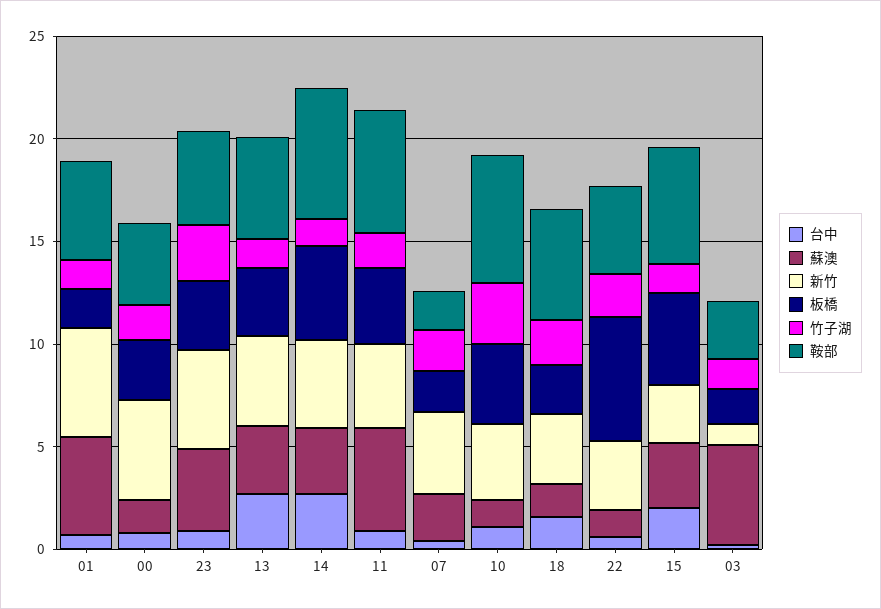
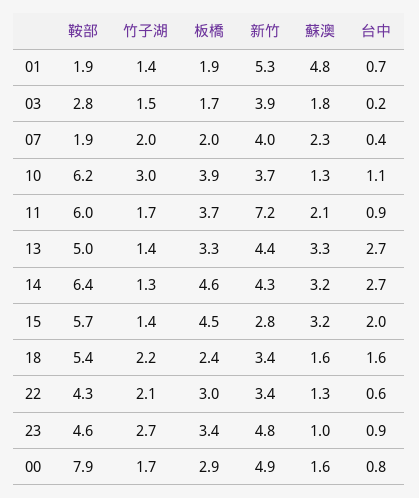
鞍部, 01: 5 -> 1.9
鞍部, 00: 4 -> 7.9
蘇澳, 23: 4 -> 1
蘇澳, 11: 5 -> 2.1
新竹, 11: 4 -> 7.2
板橋, 22: 6 -> 3
蘇澳, 03: 5 -> 1.8
新竹, 03: 1 -> 3.9

